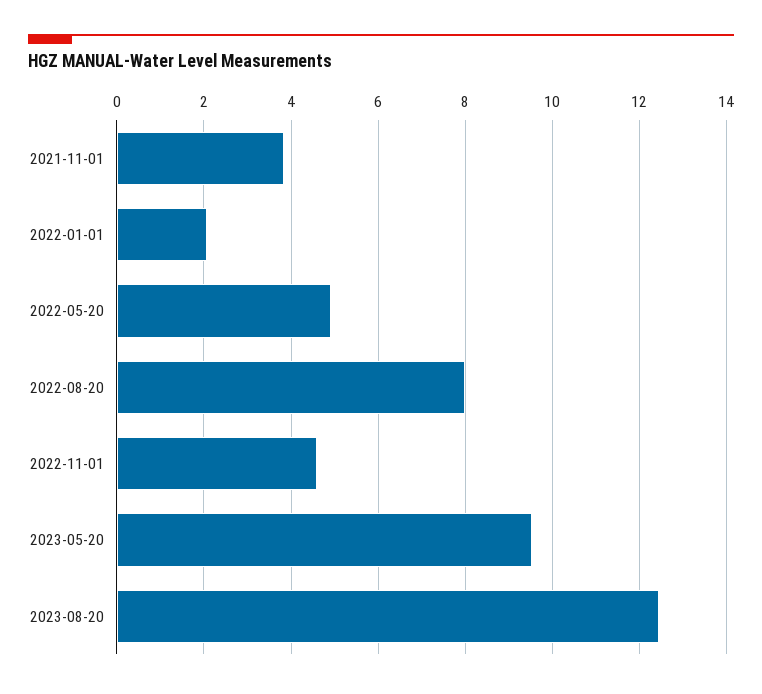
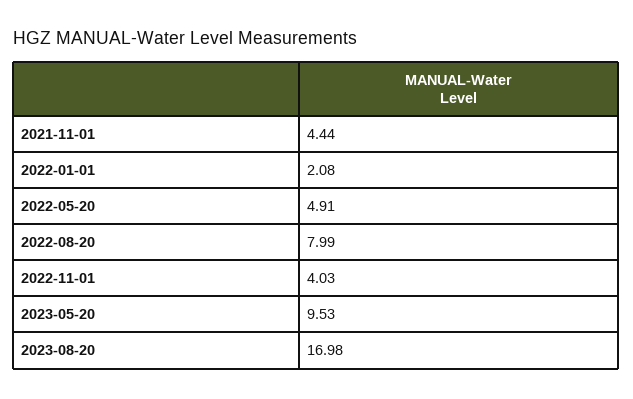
2021-11-01: 3.8 -> 4.44
2022-11-01: 4.6 -> 4.03
2023-08-20: 12.4 -> 16.98

